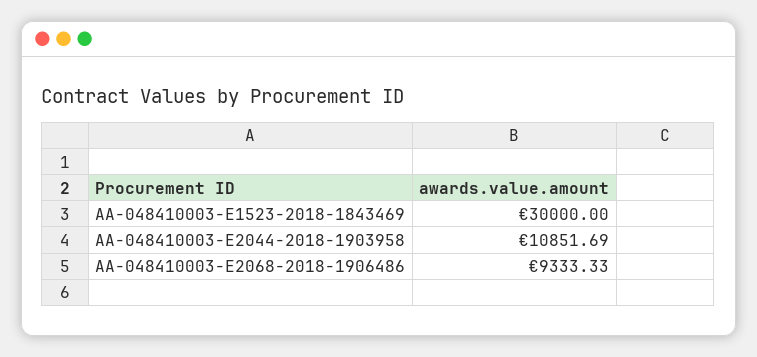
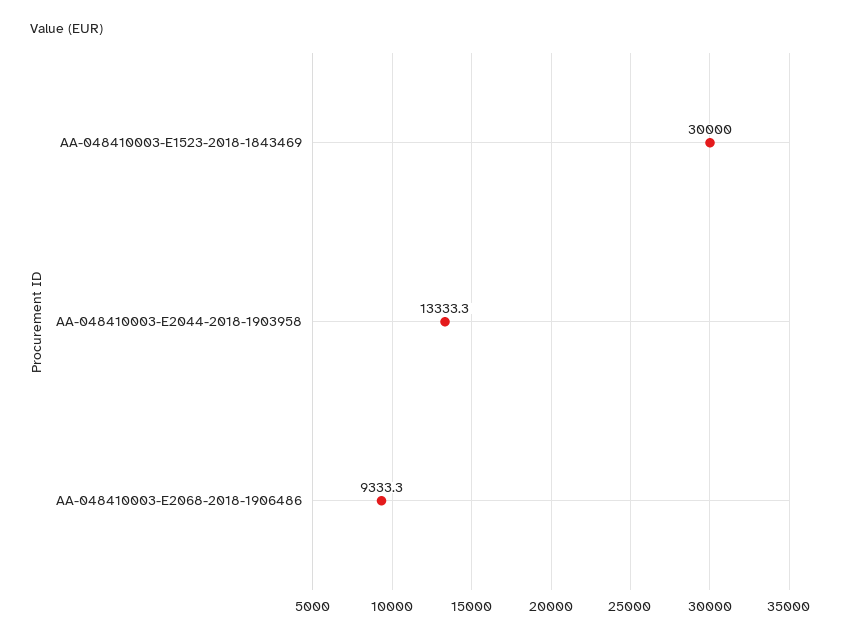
AA-048410003-E2044-2018-1903958: 10851.69 -> 13333.3

